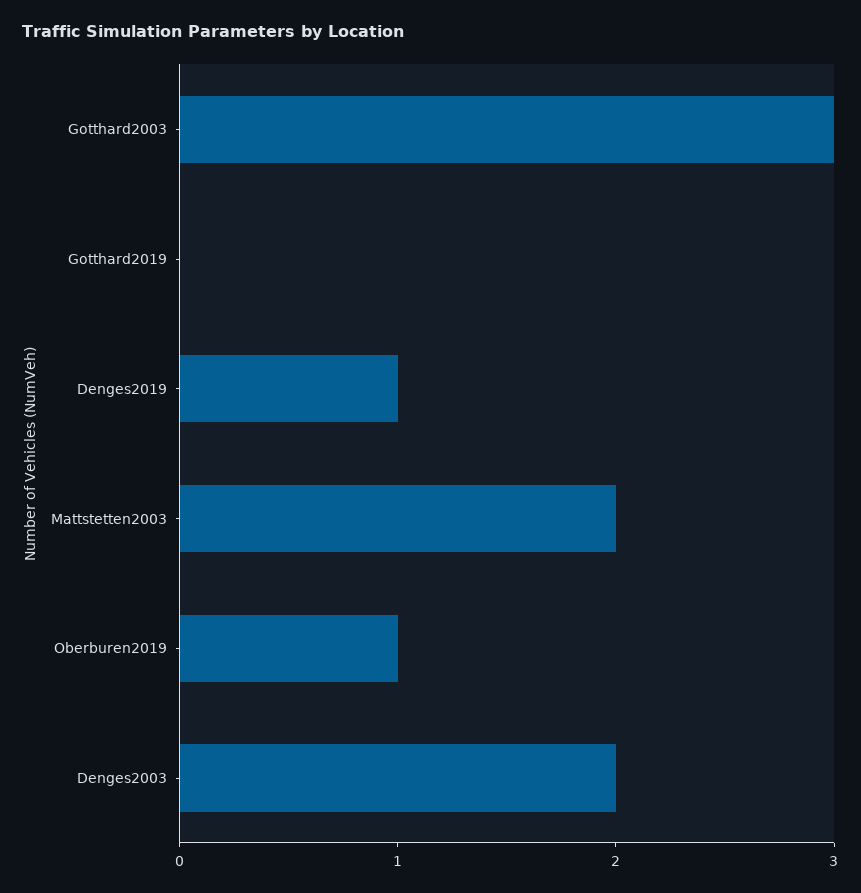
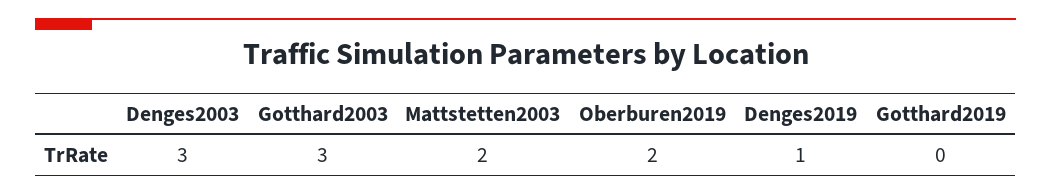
Oberburen2019: 1 -> 2
Denges2003: 2 -> 3

